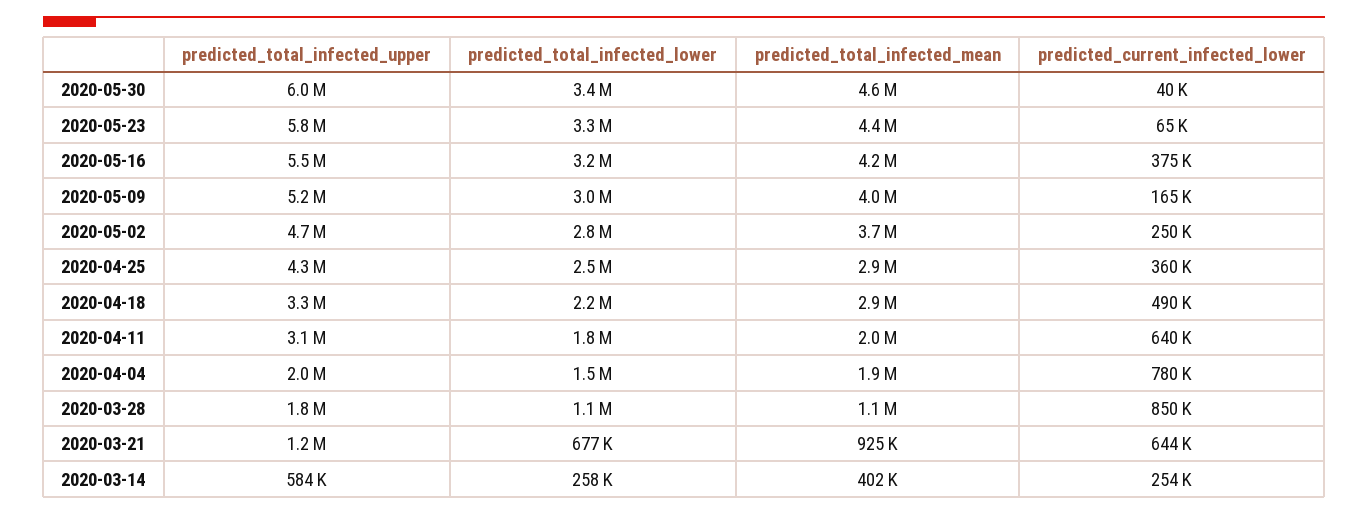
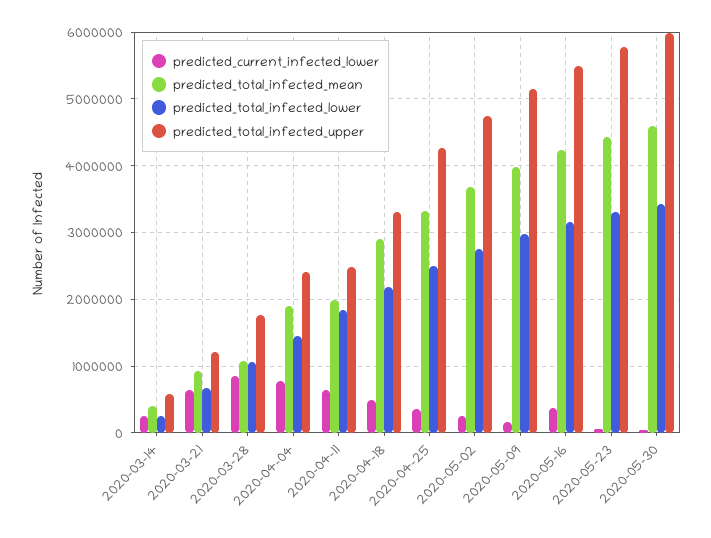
predicted_total_infected_mean, 2020-04-25: 2900000 -> 3300000
predicted_total_infected_upper, 2020-04-11: 3100000 -> 2500000
predicted_total_infected_upper, 2020-04-04: 2000000 -> 2400000

